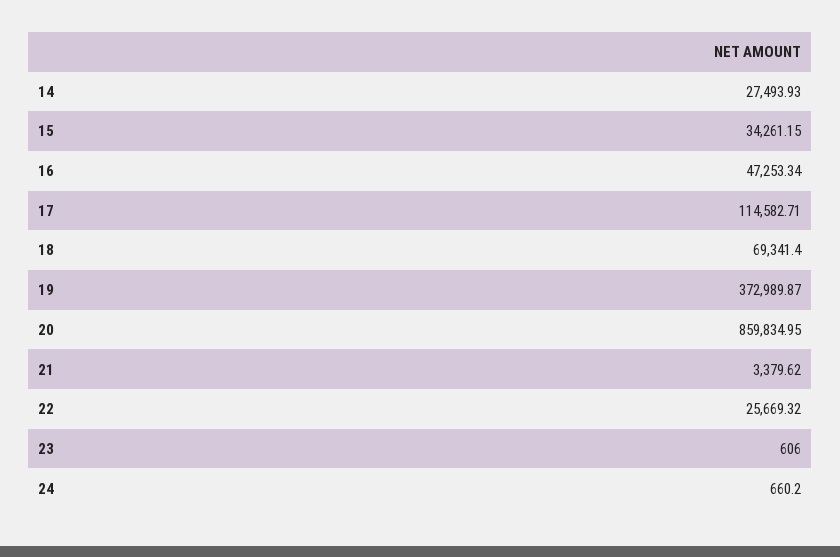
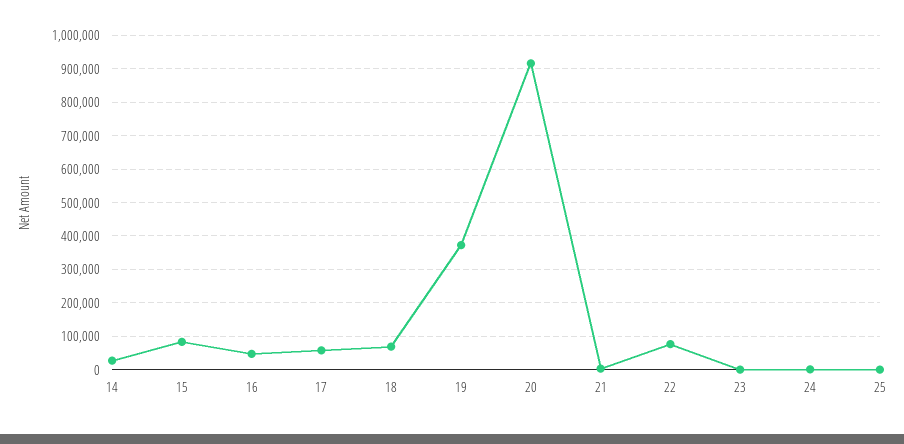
15: 34261.15 -> 80000
17: 114582.71 -> 60000
20: 859834.95 -> 920000
22: 25669.32 -> 80000
25: none -> 0

